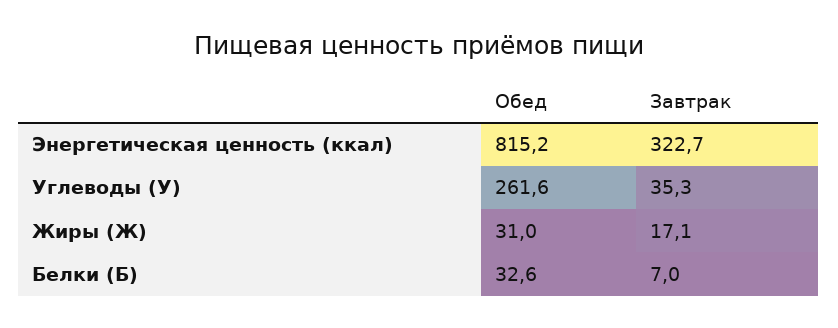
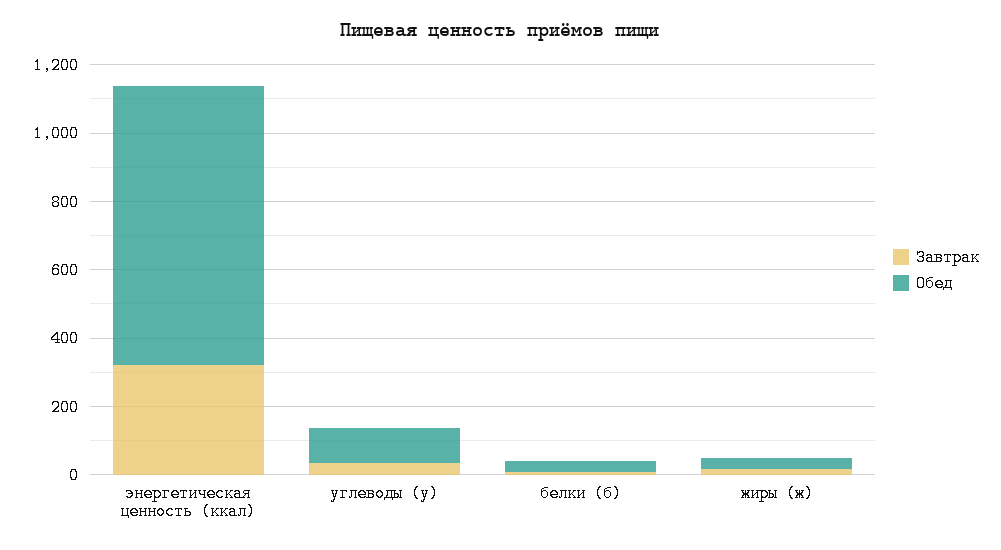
Обед, Углеводы (У): 261.6 -> 100

